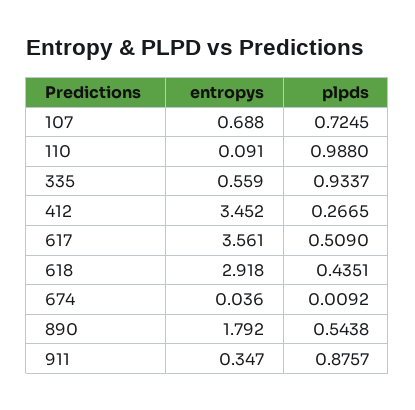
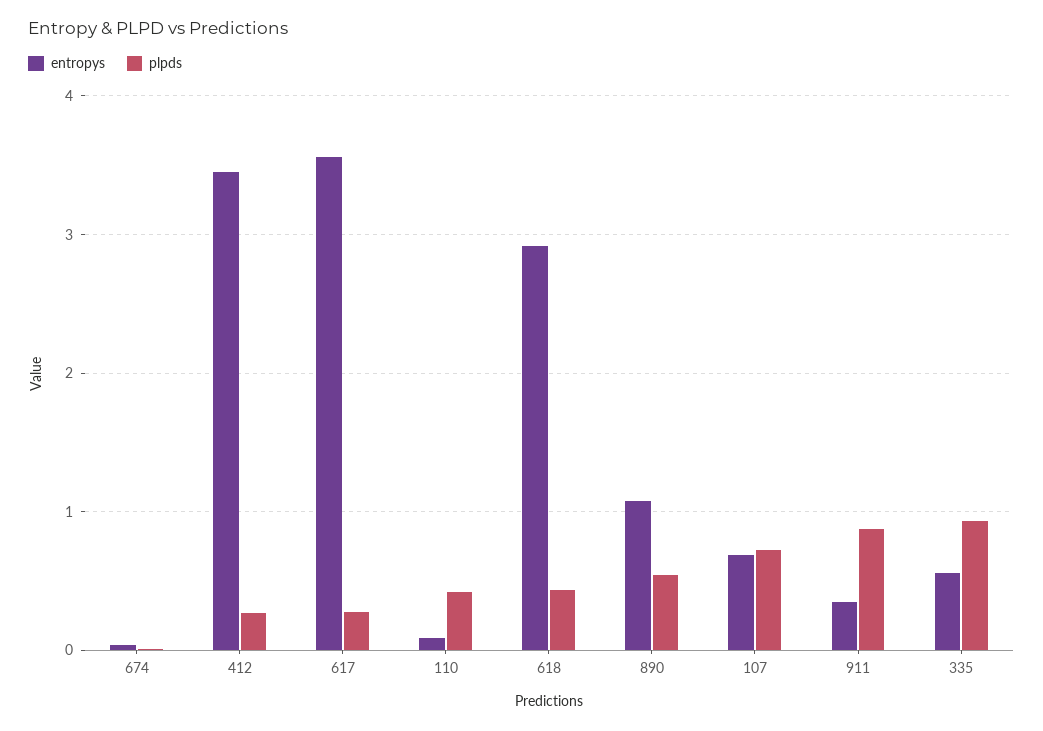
plpds, 110: 0.988 -> 0.4
plpds, 617: 0.509 -> 0.3
entropys, 890: 1.792 -> 1.1

